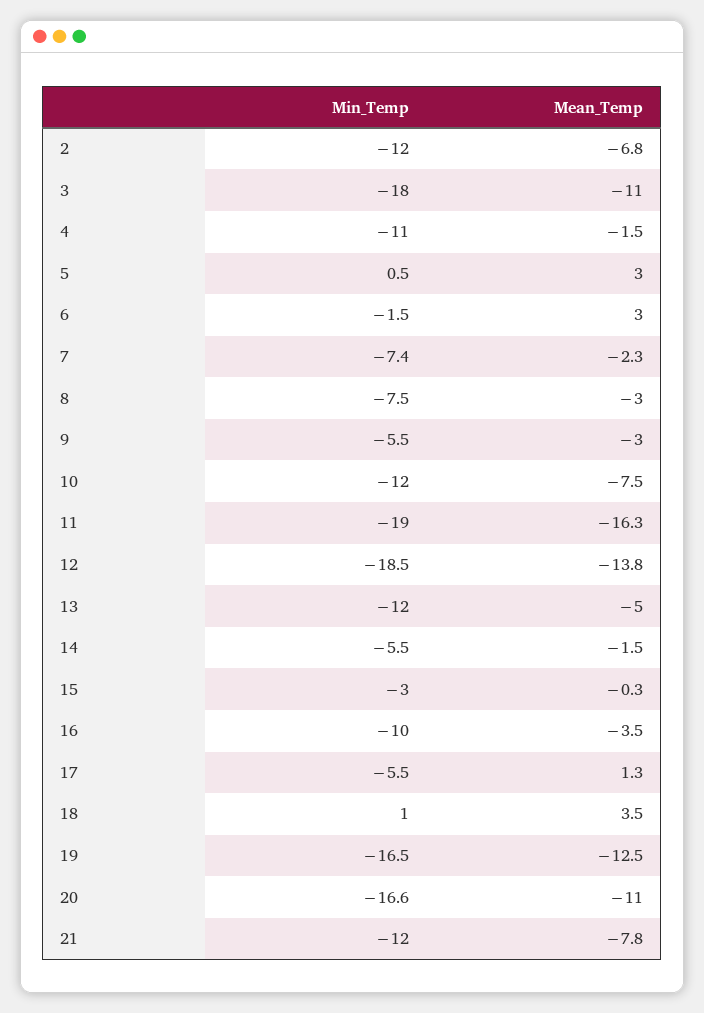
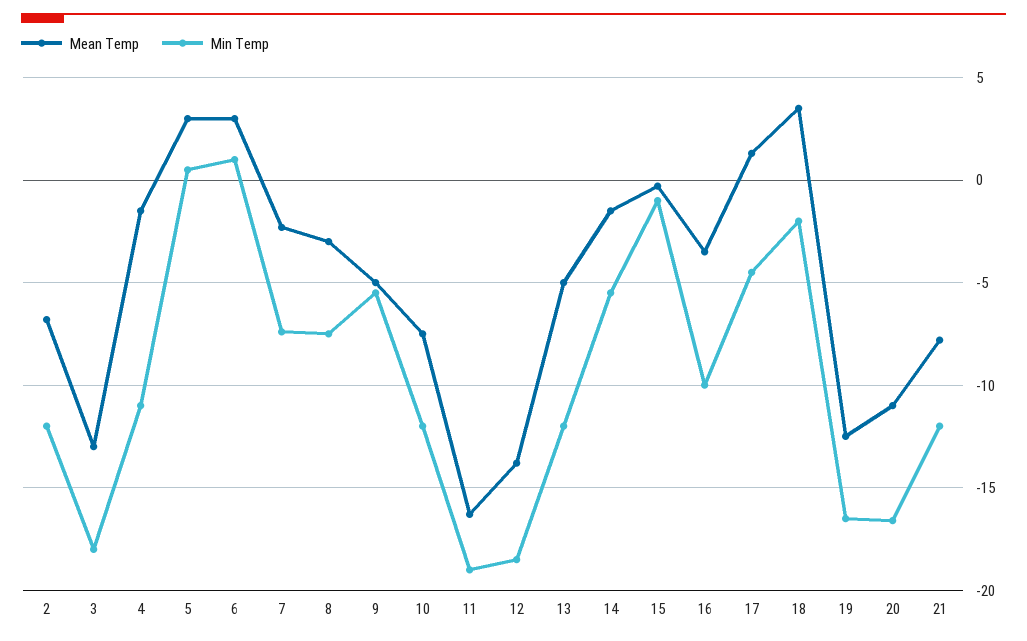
Mean_Temp, 3: -11 -> -13
Min_Temp, 6: -1.5 -> 1
Mean_Temp, 9: -3 -> -5
Min_Temp, 15: -3 -> -1
Min_Temp, 17: -5.5 -> -4.5
Min_Temp, 18: 1 -> -2

